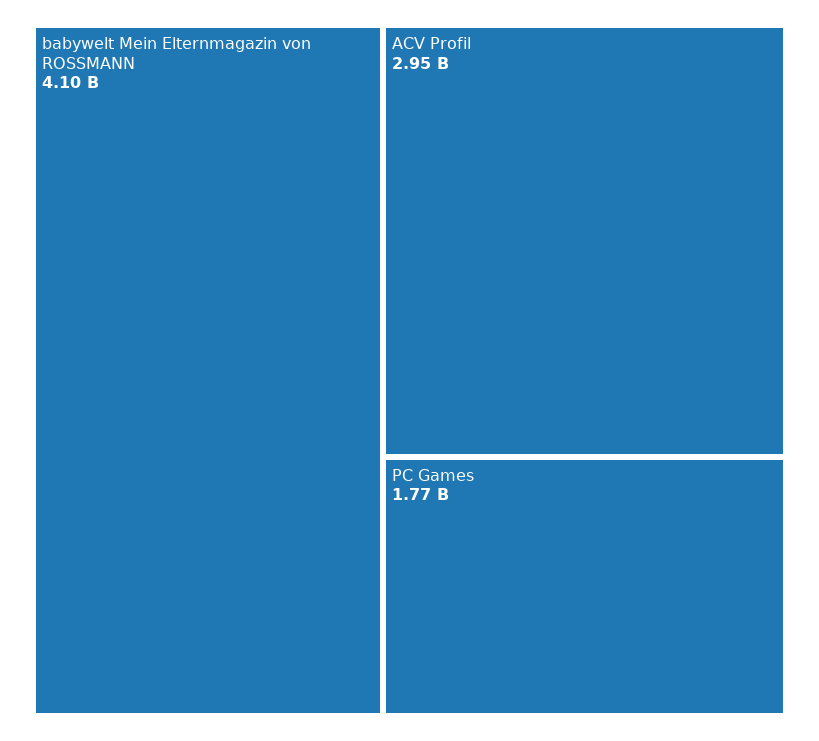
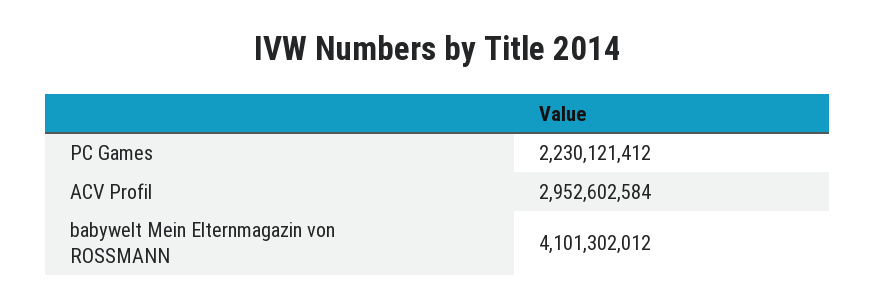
PC Games: 1770000000 -> 2230121412

